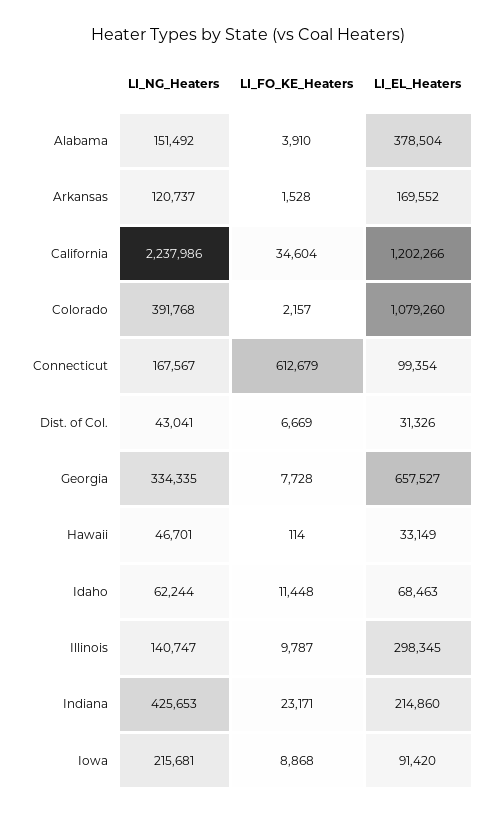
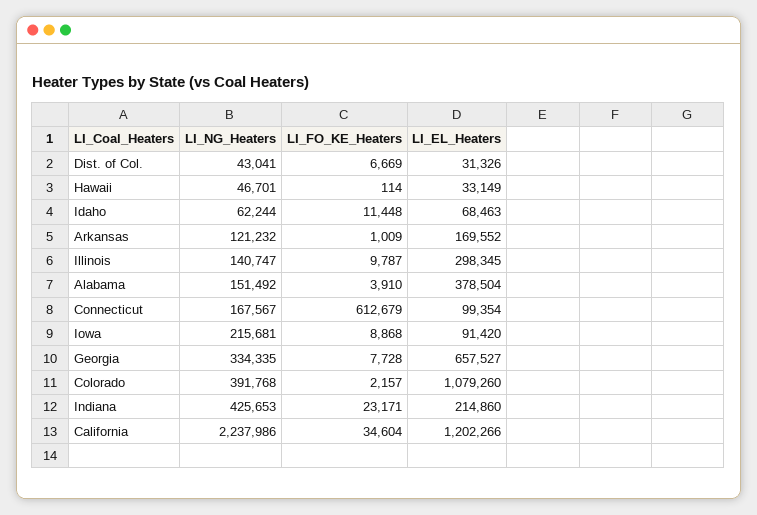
LI_NG_Heaters, Arkansas: 120737 -> 121232
LI_FO_KE_Heaters, Arkansas: 1528 -> 1009

